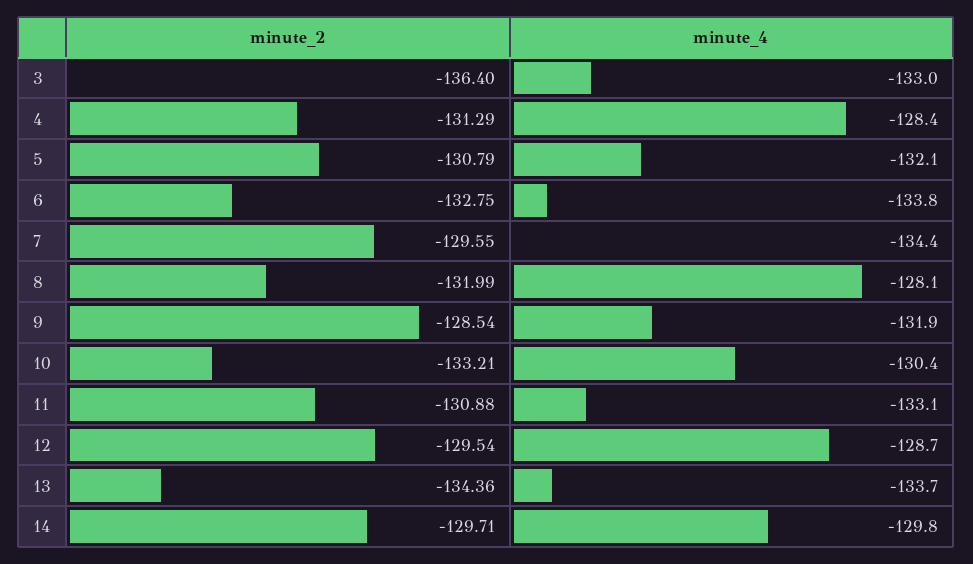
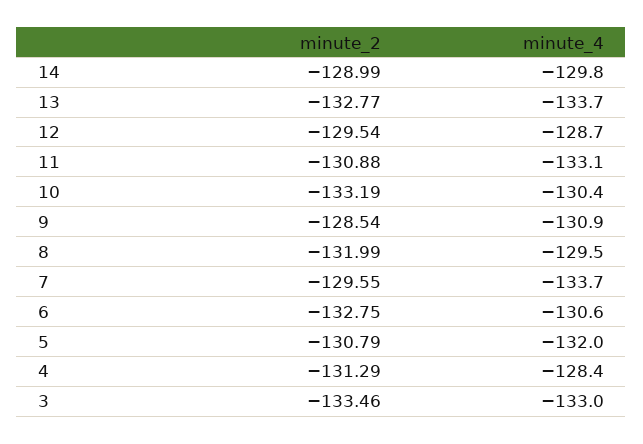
minute_2, 3: -136.4 -> -133.46
minute_4, 5: -132.1 -> -132
minute_4, 6: -133.8 -> -130.6
minute_4, 7: -134.4 -> -133.7
minute_4, 8: -128.1 -> -129.5
minute_4, 9: -131.9 -> -130.9
minute_2, 10: -133.21 -> -133.19
minute_2, 13: -134.36 -> -132.77
minute_2, 14: -129.71 -> -128.99

